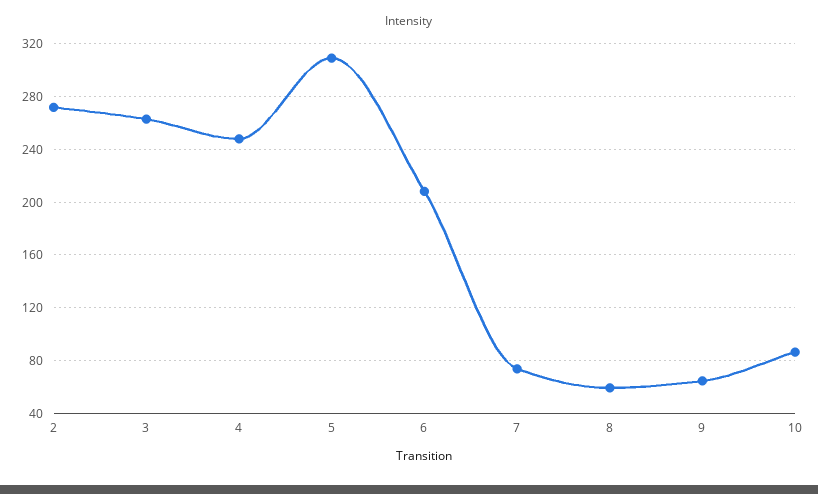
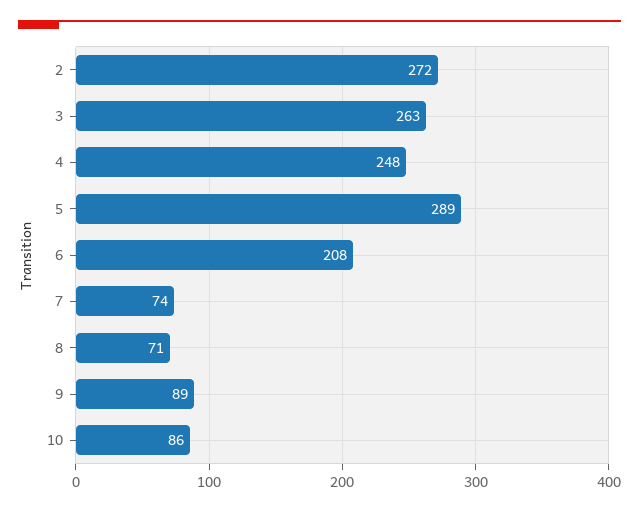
5: 310 -> 289
8: 60 -> 71
9: 65 -> 89

